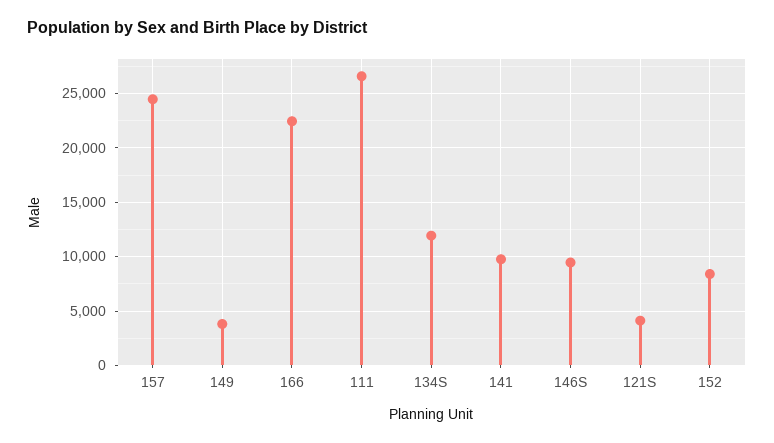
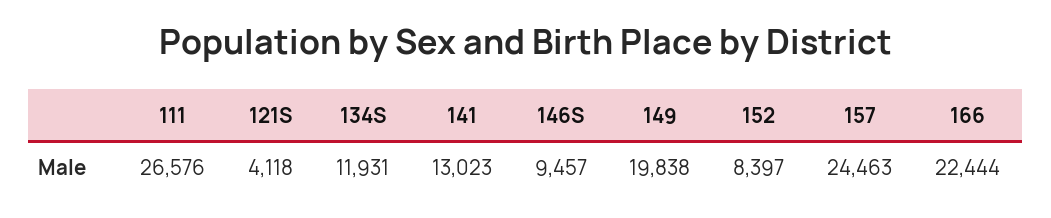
149: 4000 -> 19838
141: 10000 -> 13023

